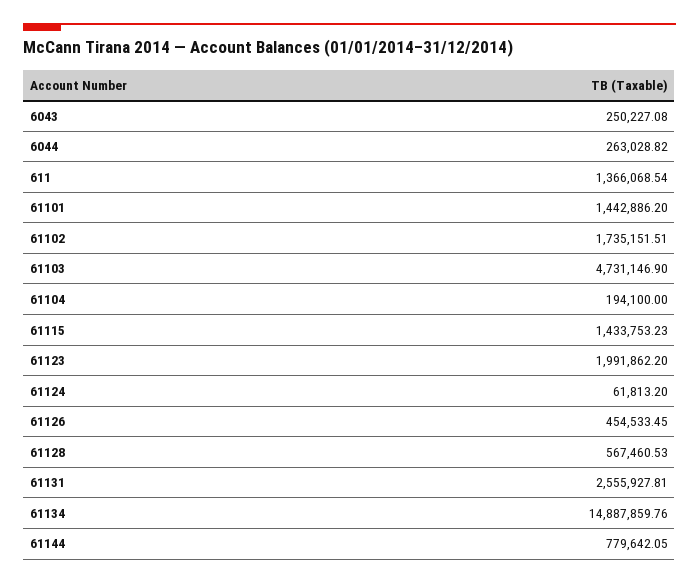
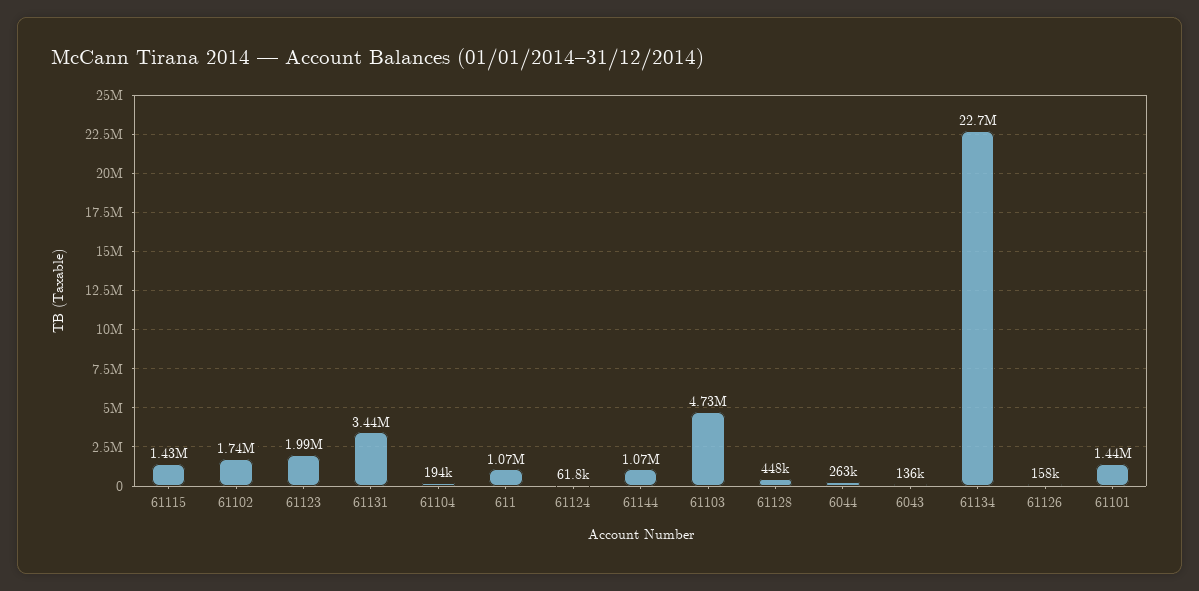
6043: 250227.08 -> 136000
611: 1366068.54 -> 1070000
61126: 454533.45 -> 158000
61128: 567460.53 -> 448000
61131: 2555927.81 -> 3440000
61134: 14887859.76 -> 22700000
61144: 779642.05 -> 1070000

